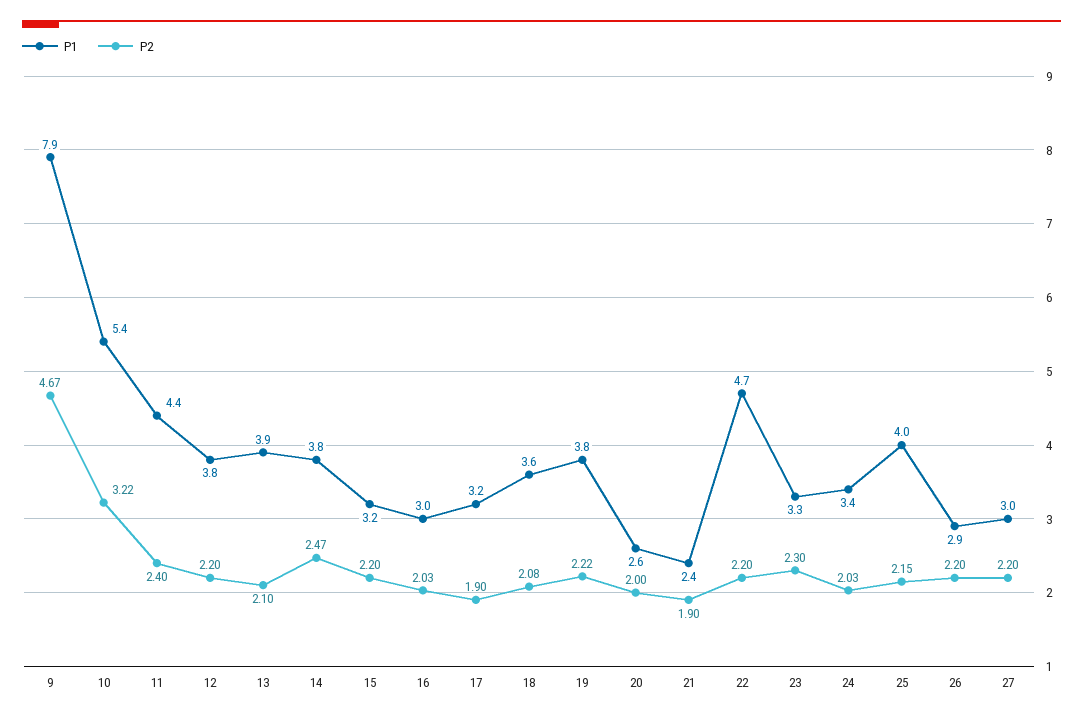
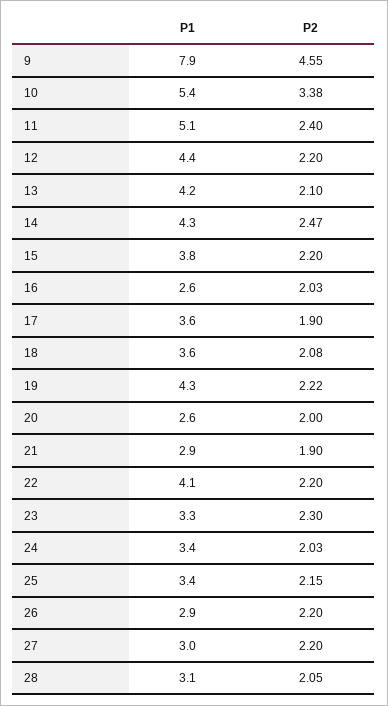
P2, 9: 4.67 -> 4.55
P2, 10: 3.22 -> 3.38
P1, 11: 4.4 -> 5.1
P1, 12: 3.8 -> 4.4
P1, 13: 3.9 -> 4.2
P1, 14: 3.8 -> 4.3
P1, 15: 3.2 -> 3.8
P1, 16: 3 -> 2.6
P1, 17: 3.2 -> 3.6
P1, 19: 3.8 -> 4.3
P1, 21: 2.4 -> 2.9
P1, 22: 4.7 -> 4.1
P1, 25: 4 -> 3.4
P1, 28: none -> 3.1
P2, 28: none -> 2.05

